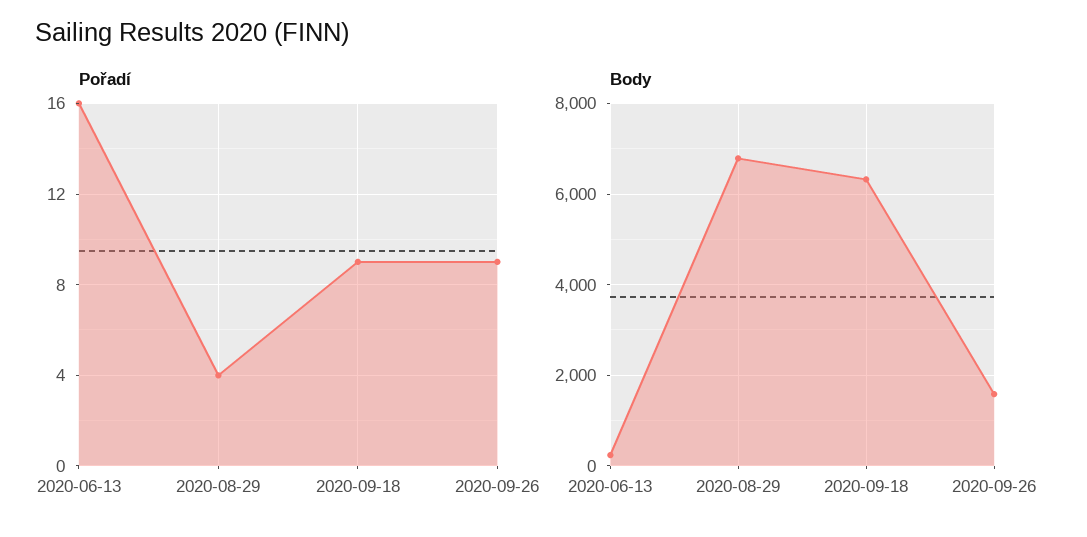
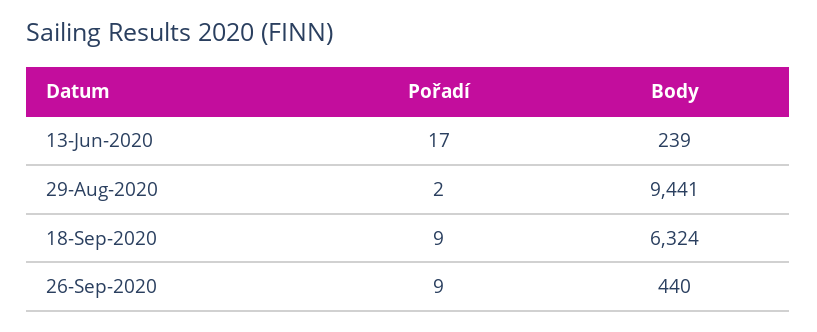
Pořadí, 2020-06-13: 16 -> 17
Pořadí, 2020-08-29: 4 -> 2
Body, 2020-08-29: 6800 -> 9441
Body, 2020-09-26: 1600 -> 440

